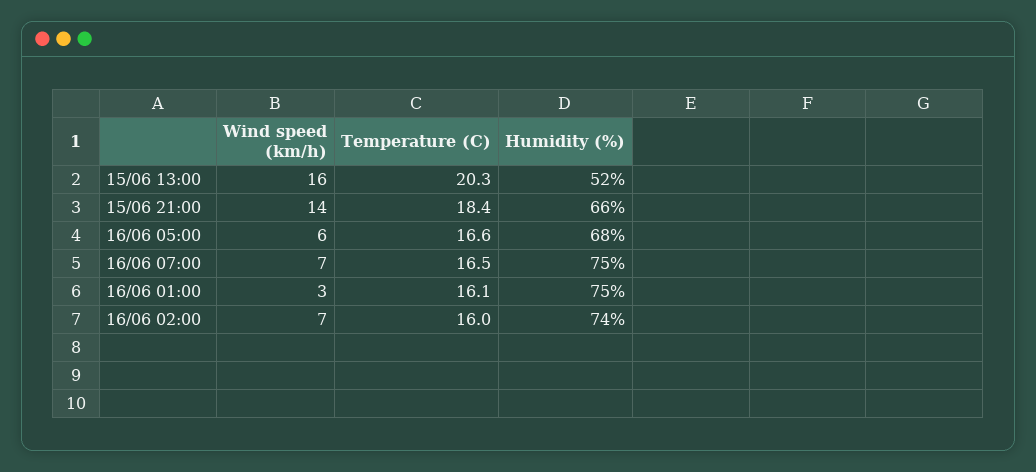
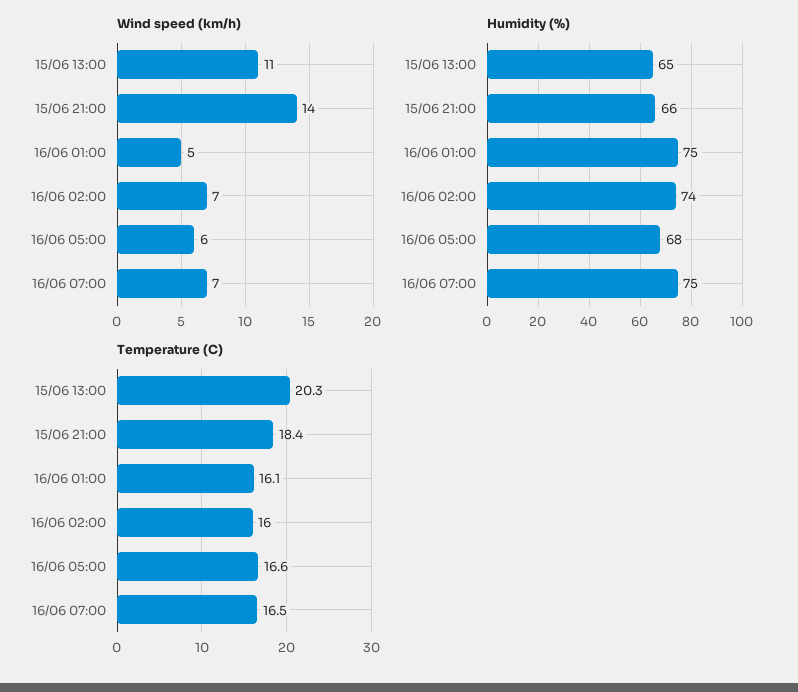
Wind speed (km/h), 15/06 13:00: 16 -> 11
Humidity (%), 15/06 13:00: 52 -> 65
Wind speed (km/h), 16/06 01:00: 3 -> 5

